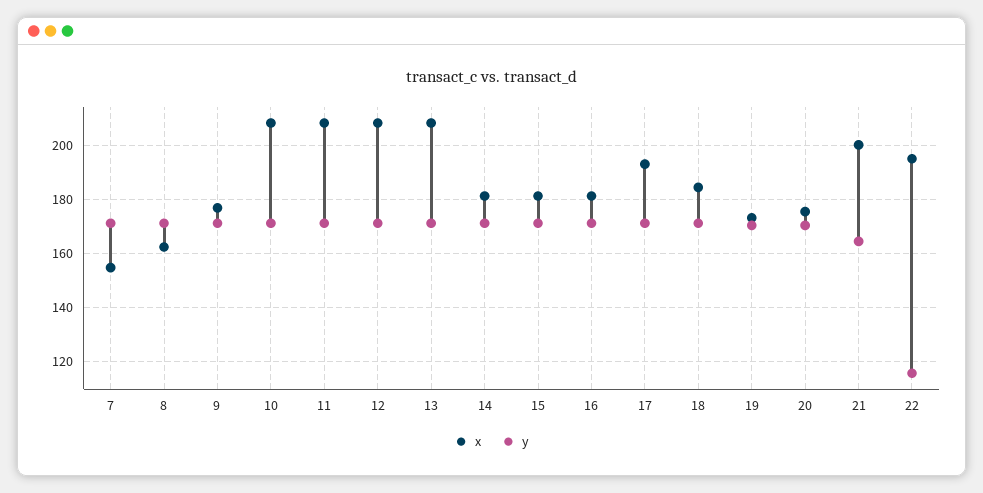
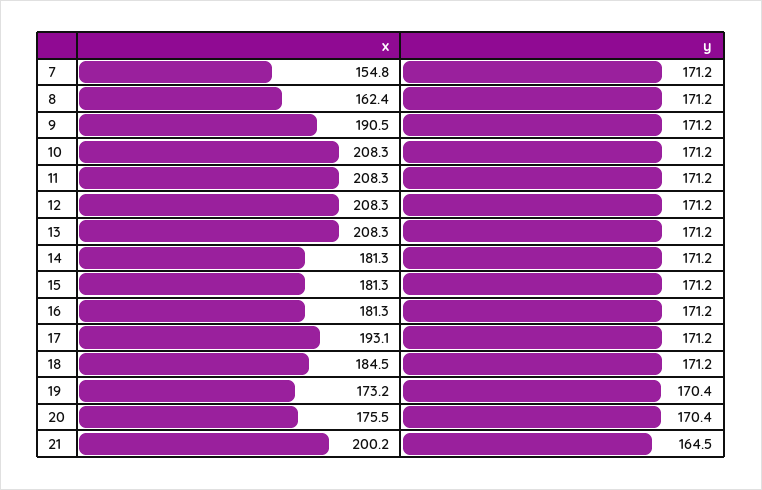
x, 9: 177.5 -> 190.5
x, 22: 195 -> none
y, 22: 115 -> none

